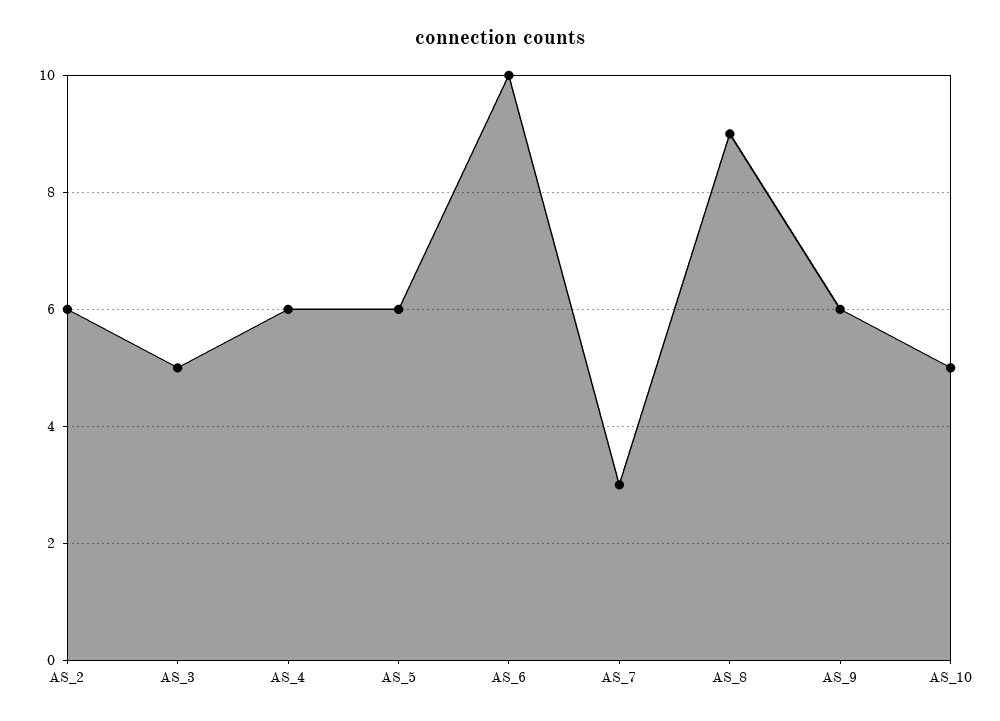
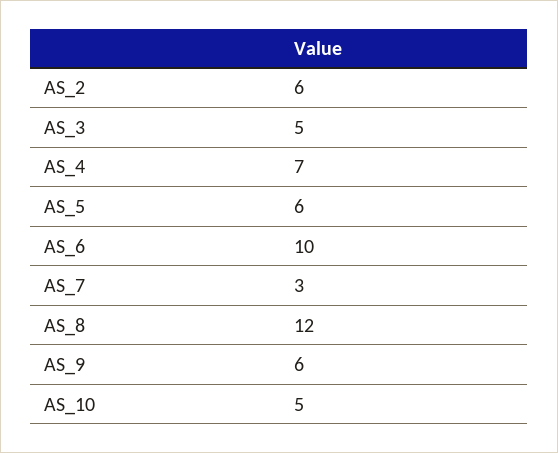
AS_4: 6 -> 7
AS_8: 9 -> 12

